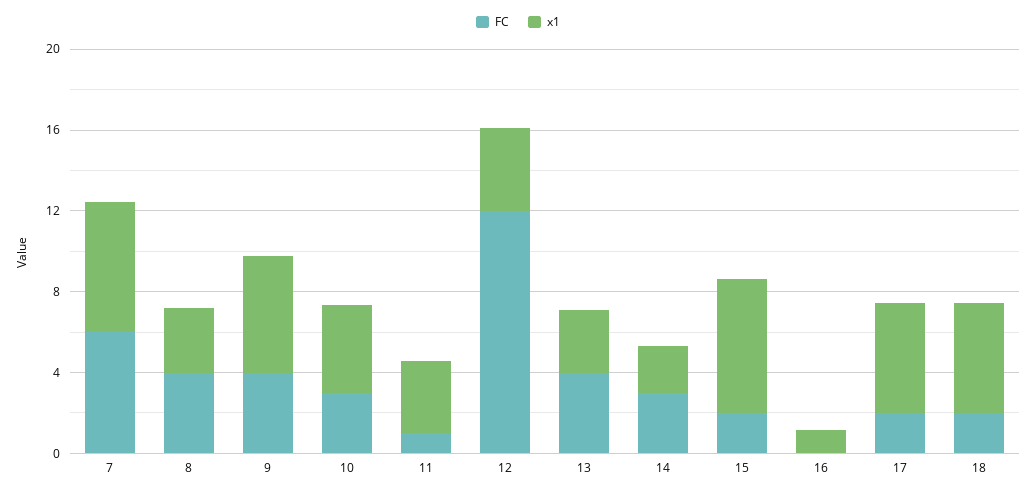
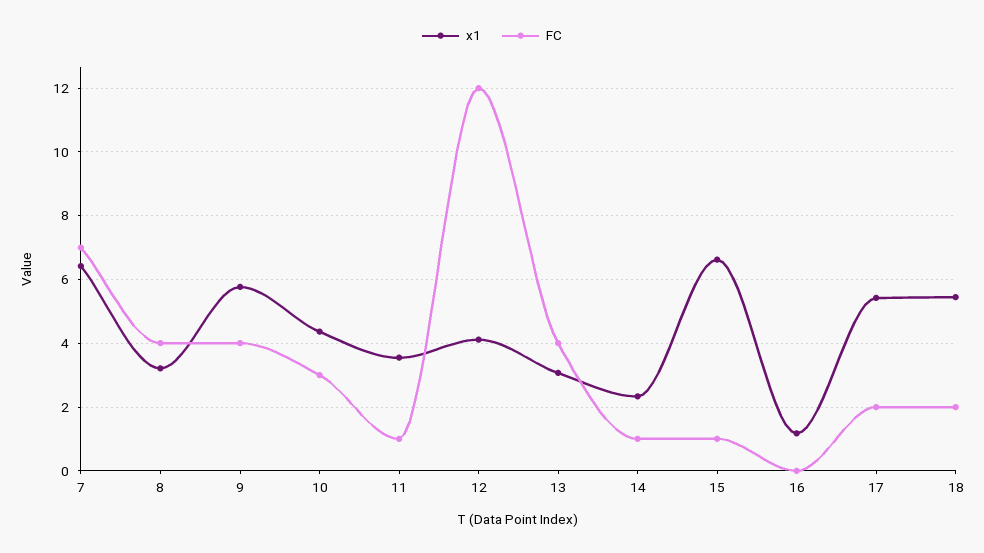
FC, 7: 6 -> 7
FC, 14: 3 -> 1
FC, 15: 2 -> 1

